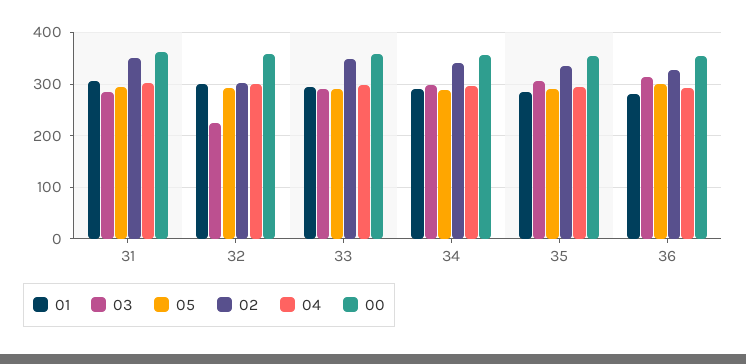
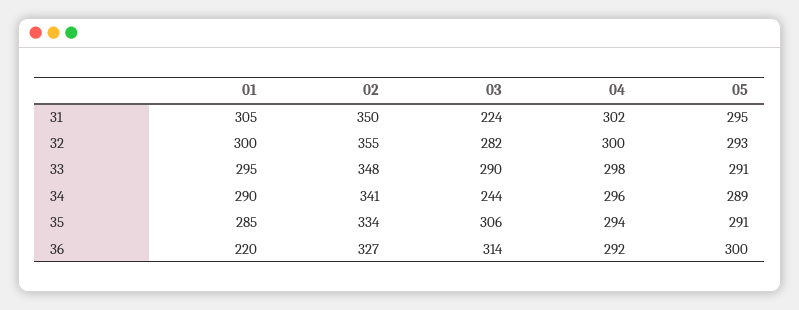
03, 31: 280 -> 224
00, 31: 360 -> none
03, 32: 220 -> 282
02, 32: 300 -> 355
00, 32: 360 -> none
00, 33: 360 -> none
03, 34: 300 -> 244
00, 34: 360 -> none
00, 35: 360 -> none
01, 36: 280 -> 220
00, 36: 360 -> none

